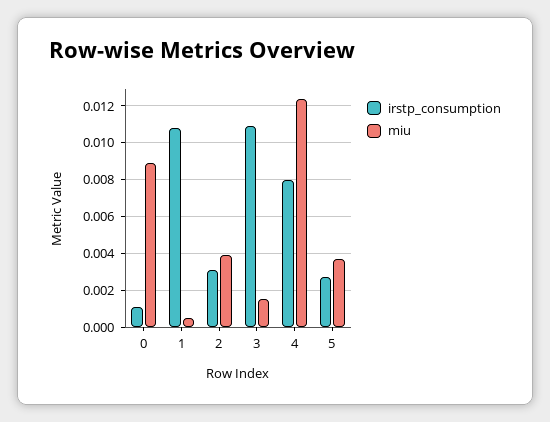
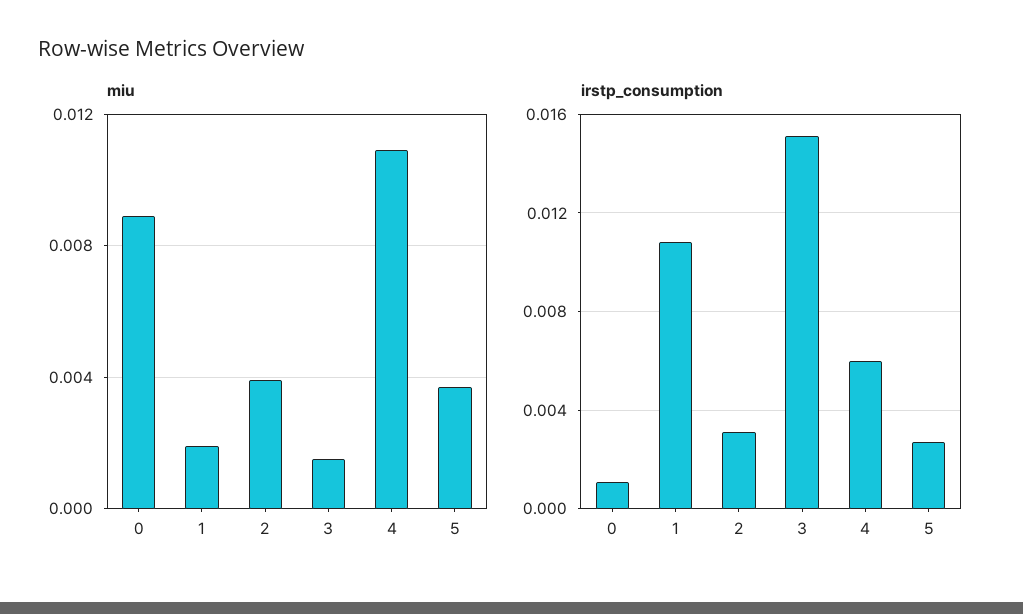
miu, 1: 0.0005 -> 0.002
irstp_consumption, 3: 0.011 -> 0.015
irstp_consumption, 4: 0.008 -> 0.006
miu, 4: 0.0125 -> 0.011

